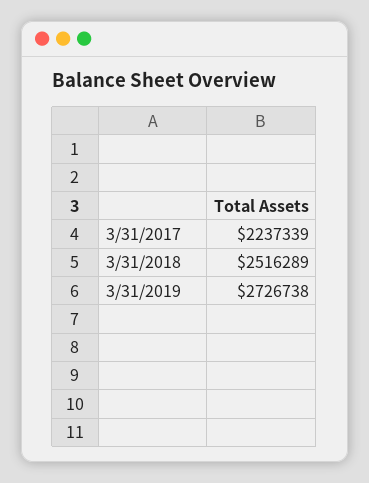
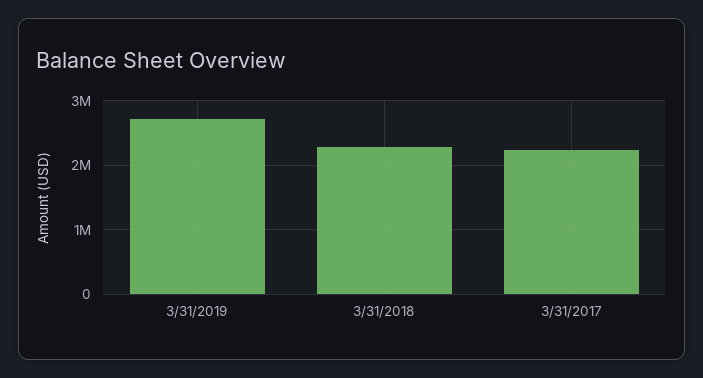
3/31/2018: 2516289 -> 2300000

